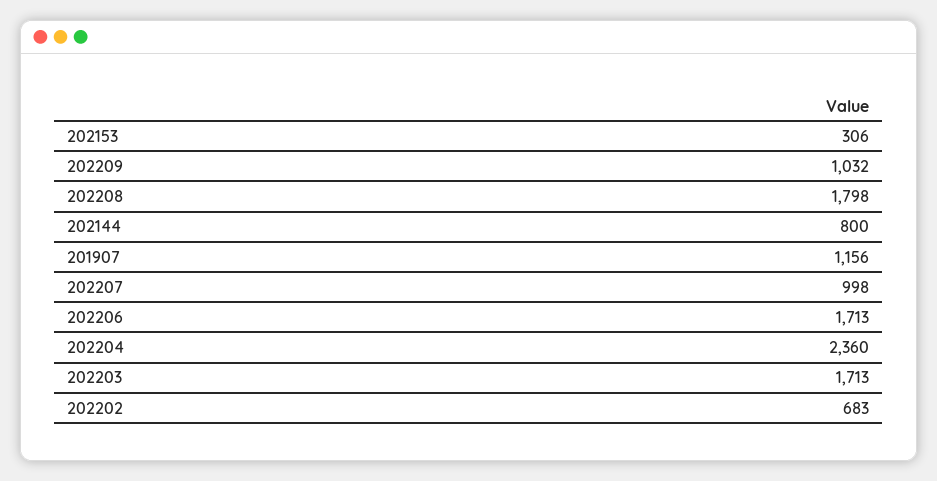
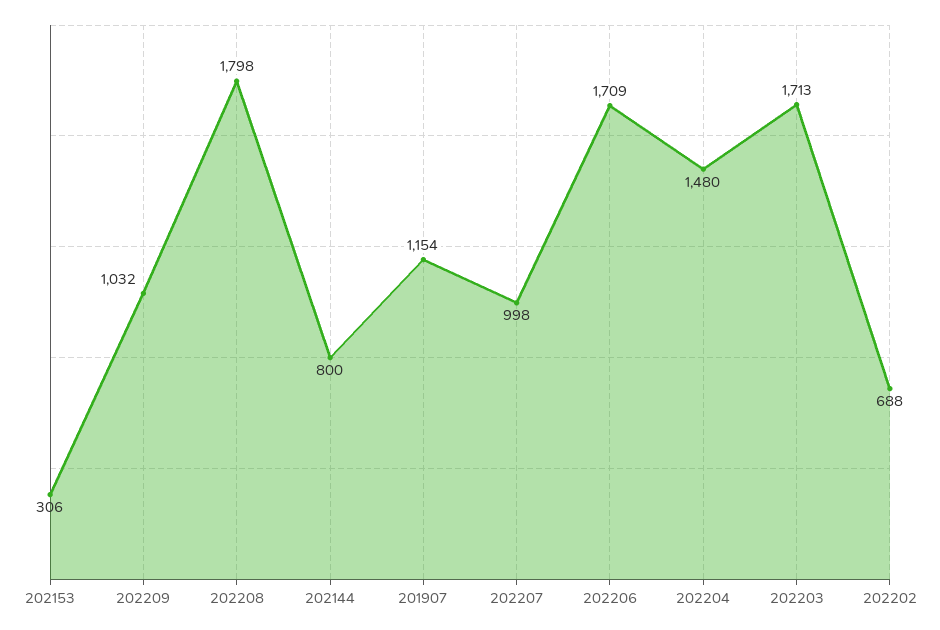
201907: 1156 -> 1154
202206: 1713 -> 1709
202204: 2360 -> 1480
202202: 683 -> 688

